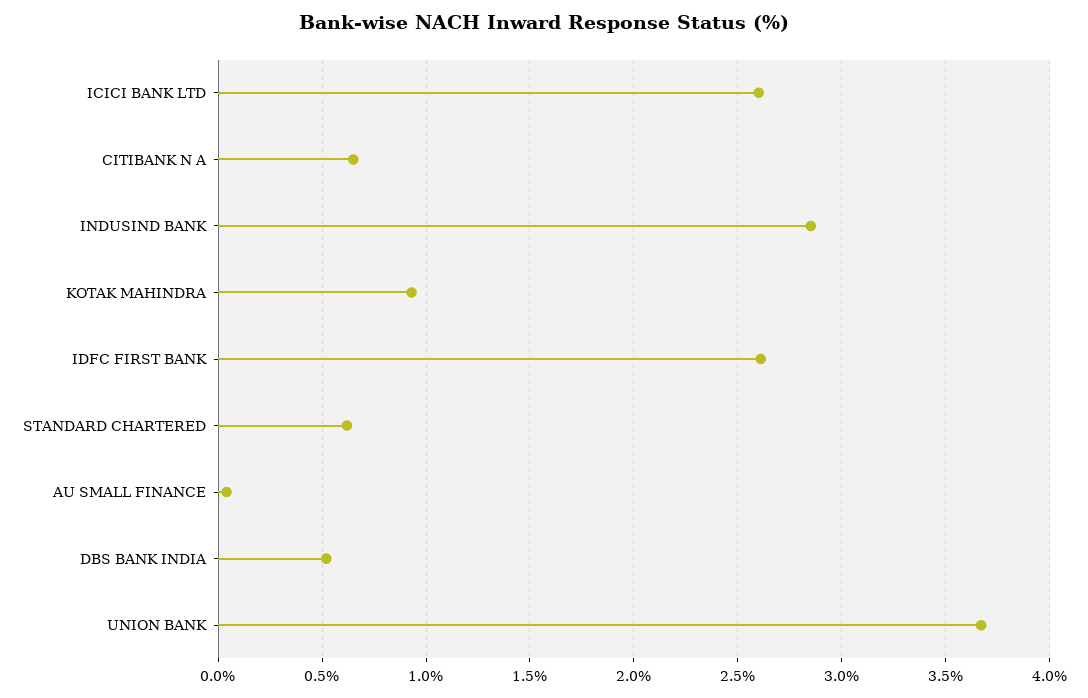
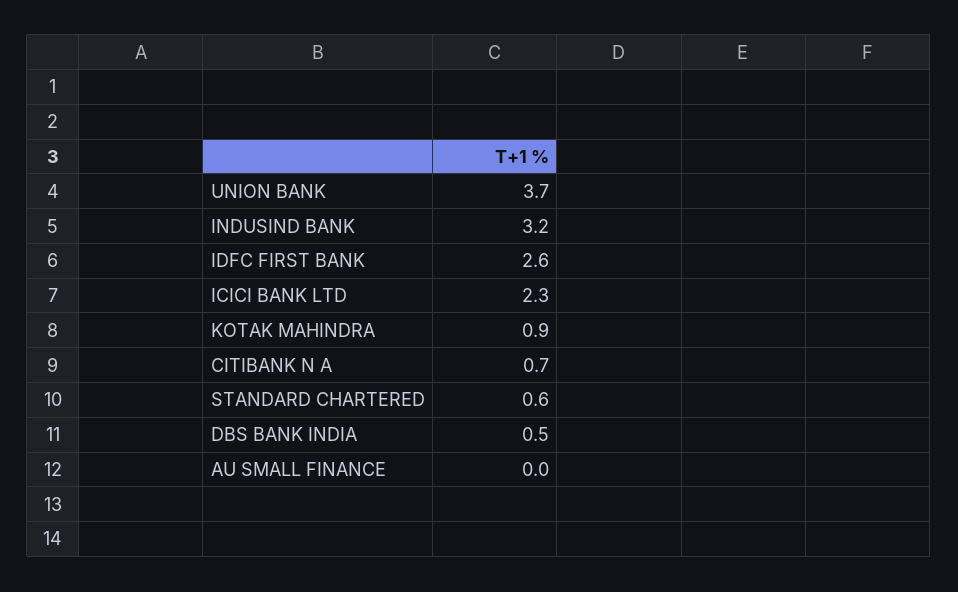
ICICI BANK LTD: 2.6 -> 2.3
INDUSIND BANK: 2.85 -> 3.2

